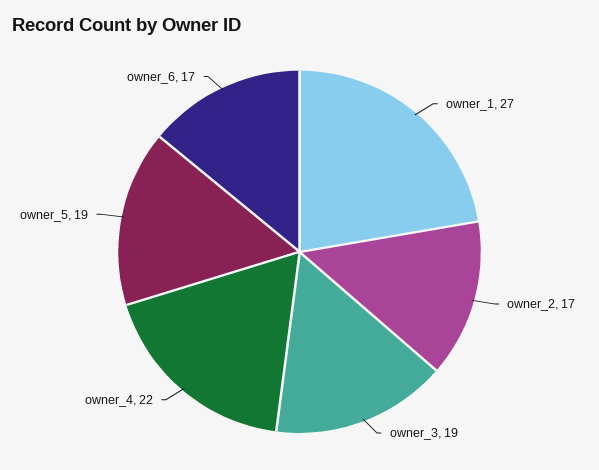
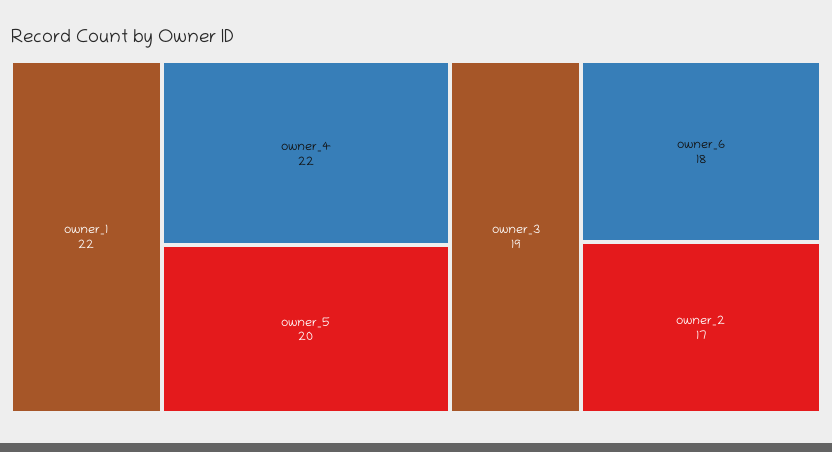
owner_1: 27 -> 22
owner_5: 19 -> 20
owner_6: 17 -> 18

